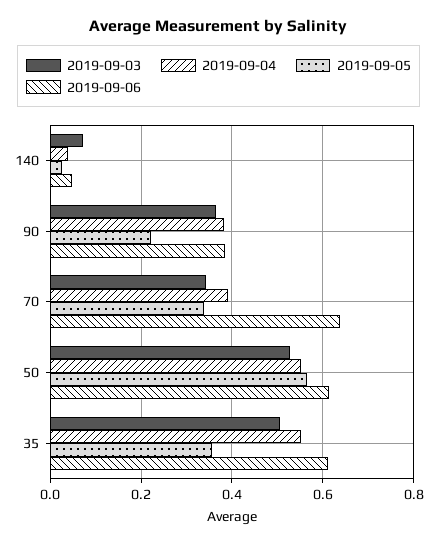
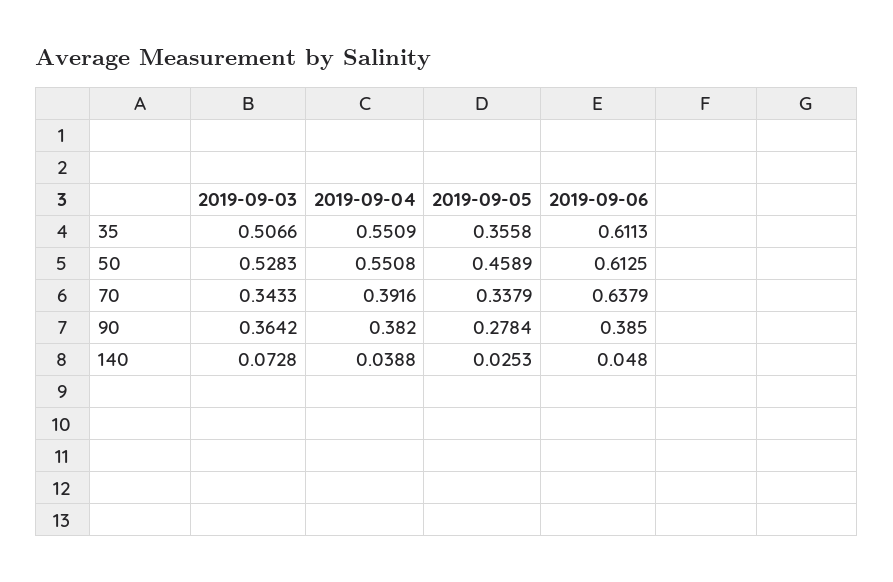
2019-09-05, 90: 0.22 -> 0.2784
2019-09-05, 50: 0.56 -> 0.4589

